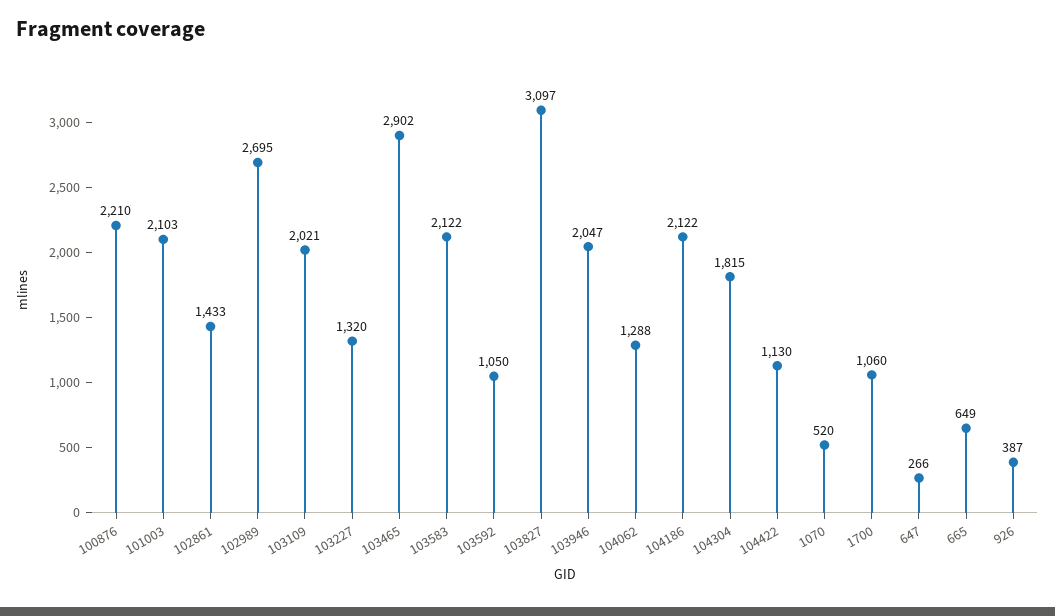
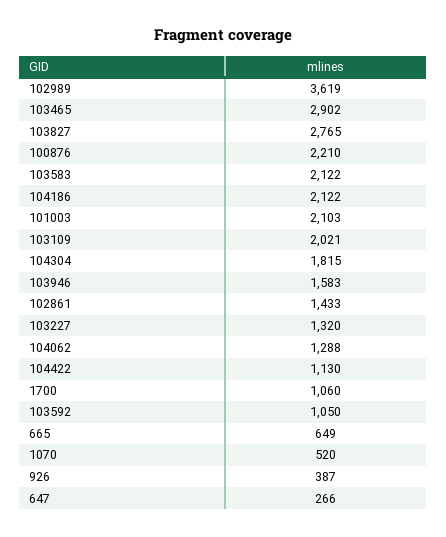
102989: 2695 -> 3619
103827: 3097 -> 2765
103946: 2047 -> 1583

